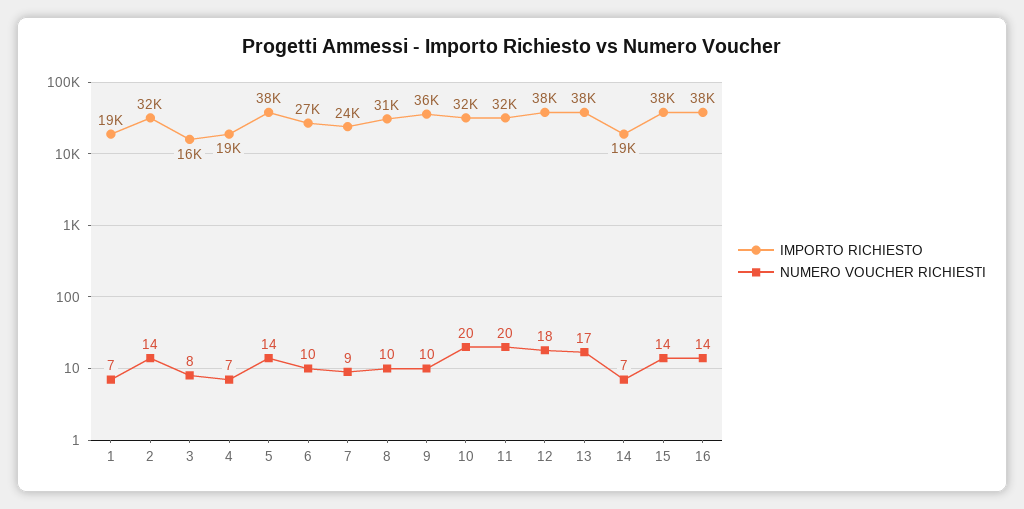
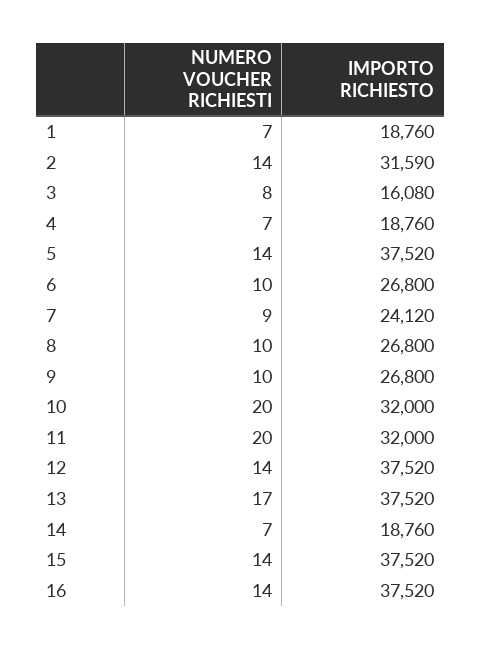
IMPORTO RICHIESTO, 8: 31000 -> 26800
IMPORTO RICHIESTO, 9: 36000 -> 26800
NUMERO VOUCHER RICHIESTI, 12: 18 -> 14

